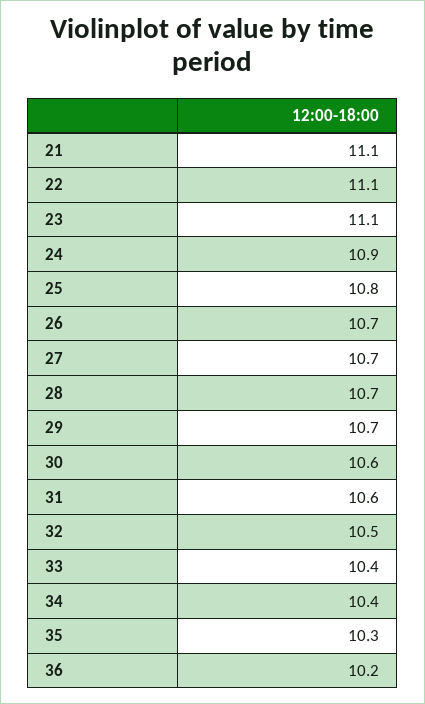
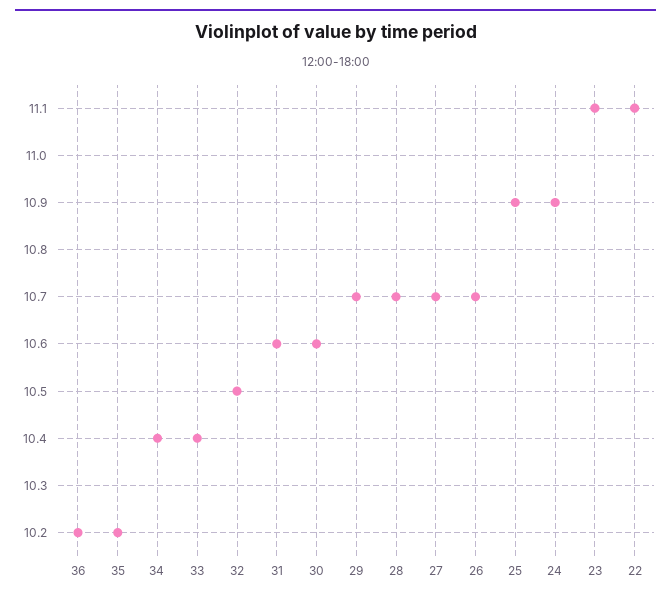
21: 11.1 -> none
25: 10.8 -> 10.9
35: 10.3 -> 10.2

